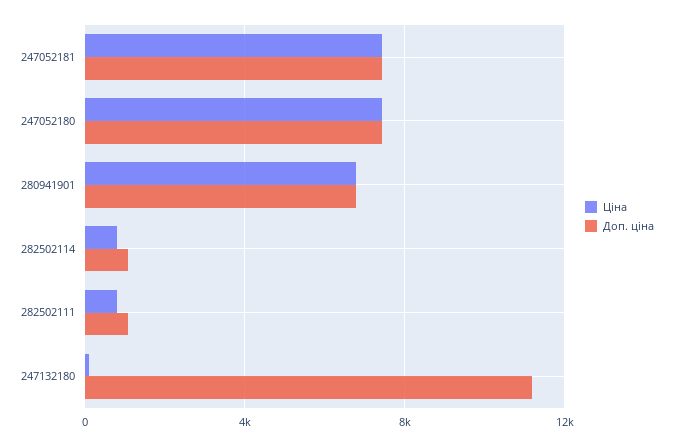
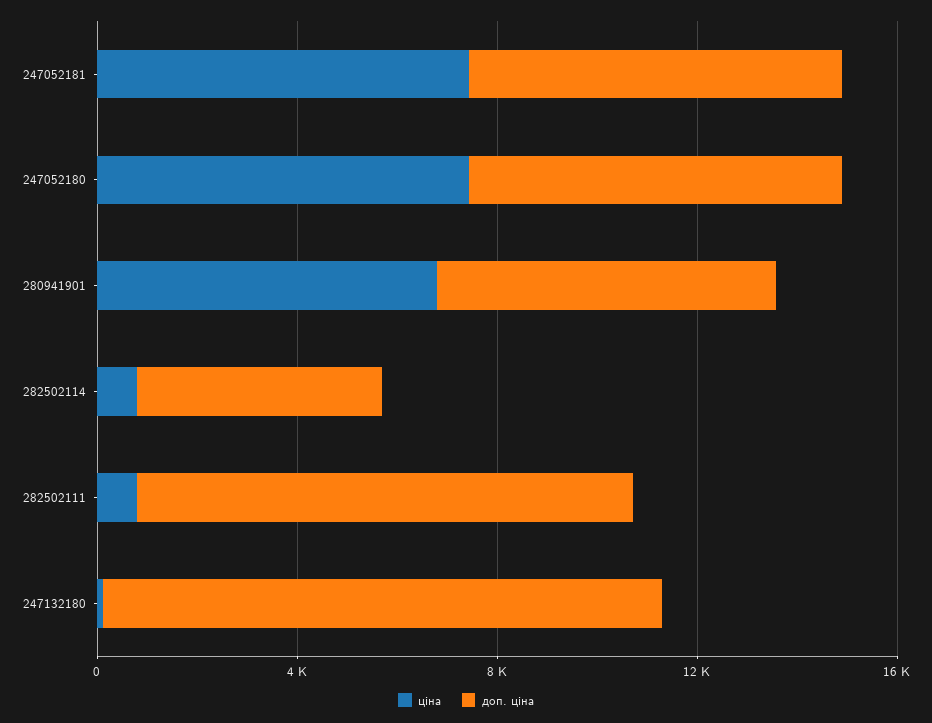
Доп. ціна, 282502114: 1000 -> 5000
Доп. ціна, 282502111: 1000 -> 10000

